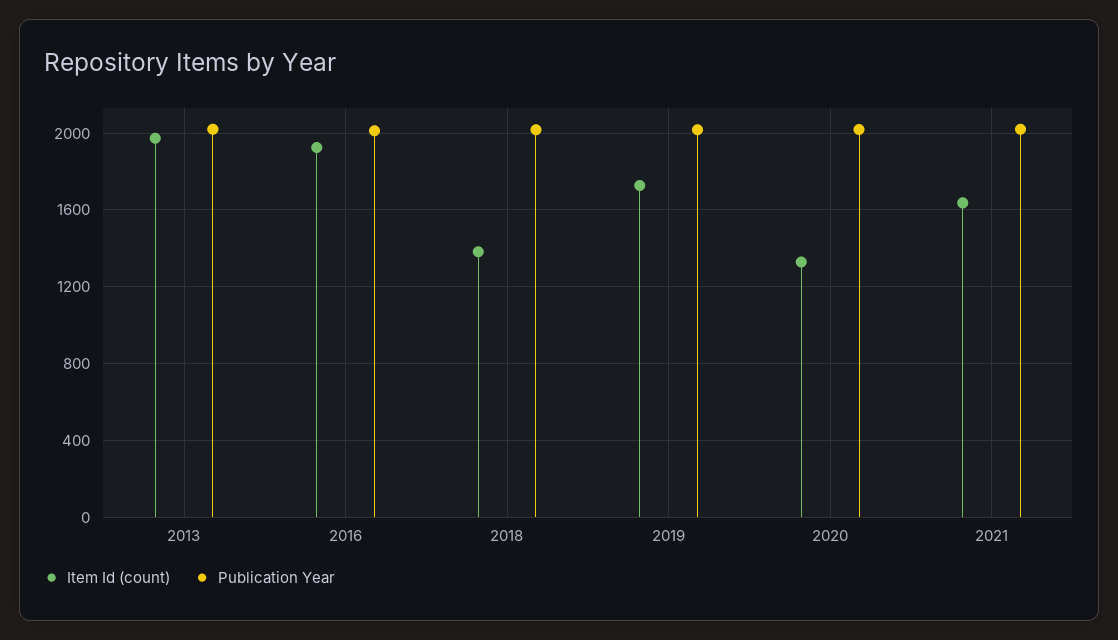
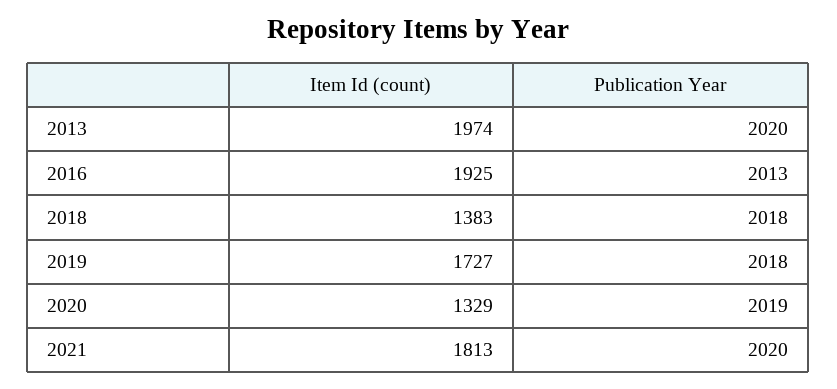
Item Id (count), 2021: 1650 -> 1813

